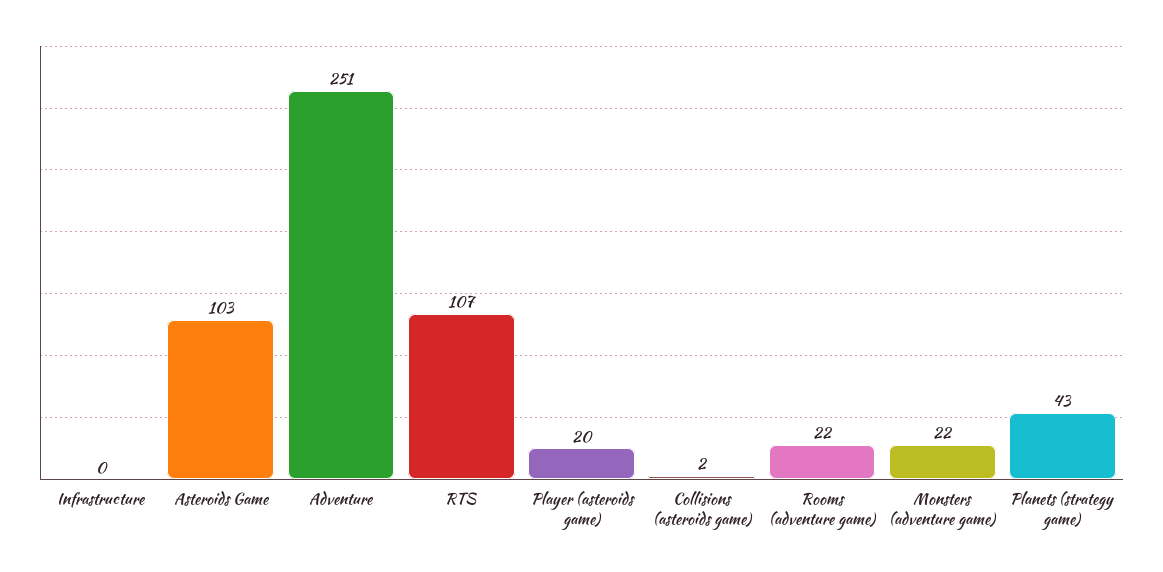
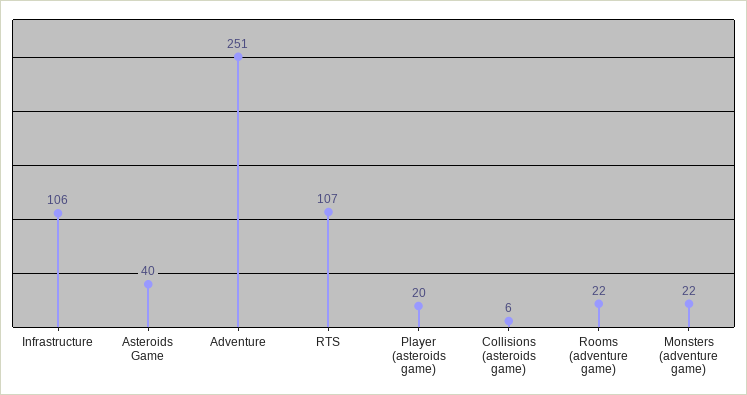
Infrastructure: 0 -> 106
Asteroids Game: 103 -> 40
Collisions (asteroids game): 2 -> 6
Planets (strategy game): 43 -> none

